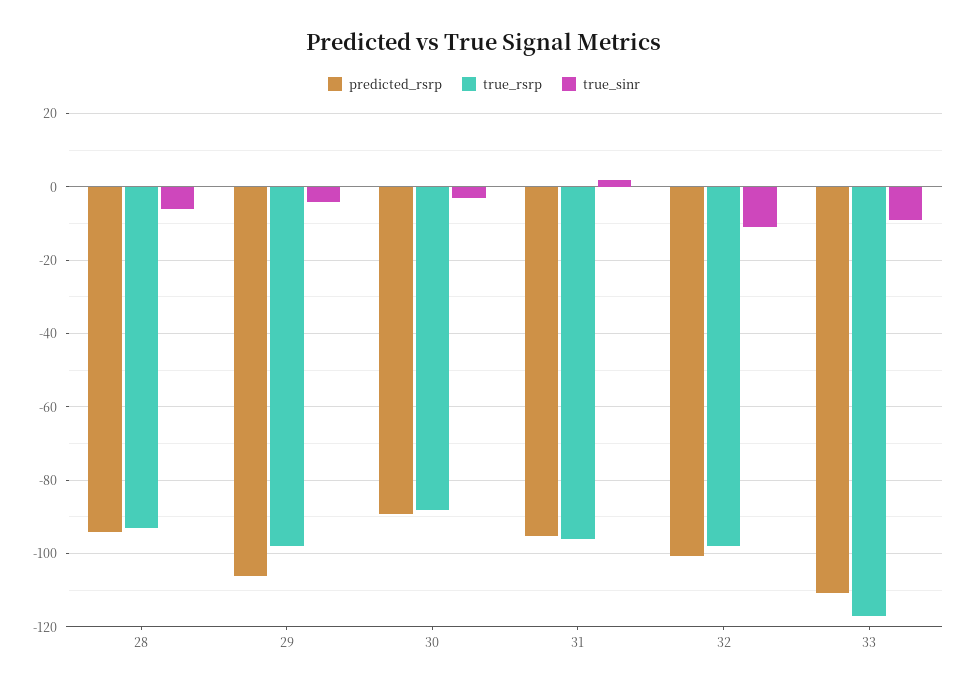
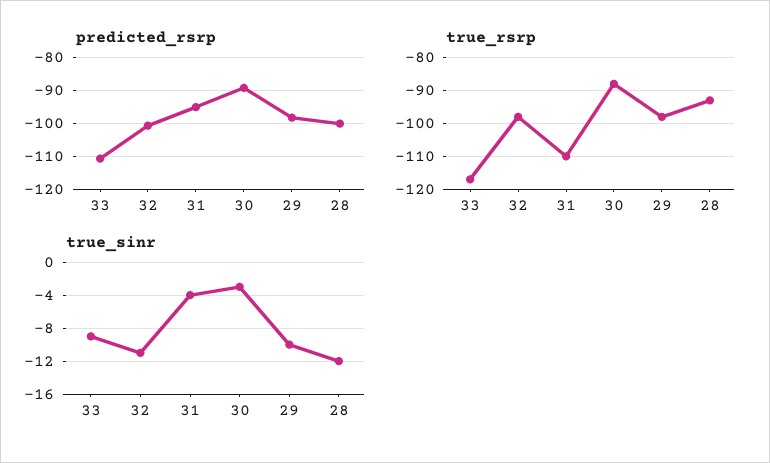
predicted_rsrp, 28: -94 -> -100
true_sinr, 28: -6 -> -12
predicted_rsrp, 29: -106 -> -98
true_sinr, 29: -4 -> -10
true_rsrp, 31: -96 -> -110
true_sinr, 31: 2 -> -4

